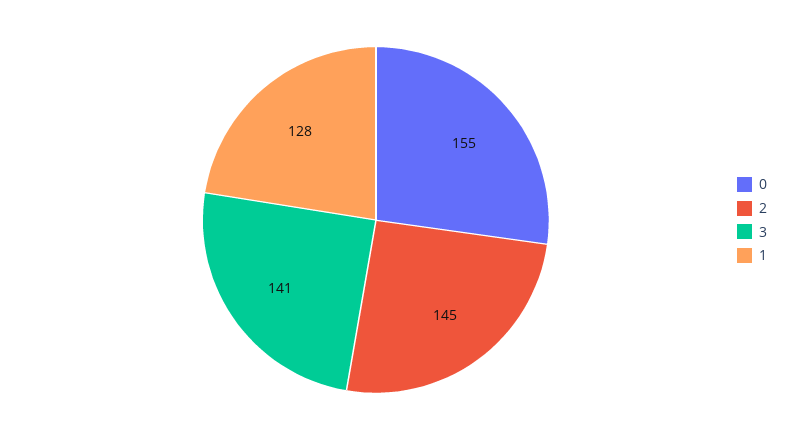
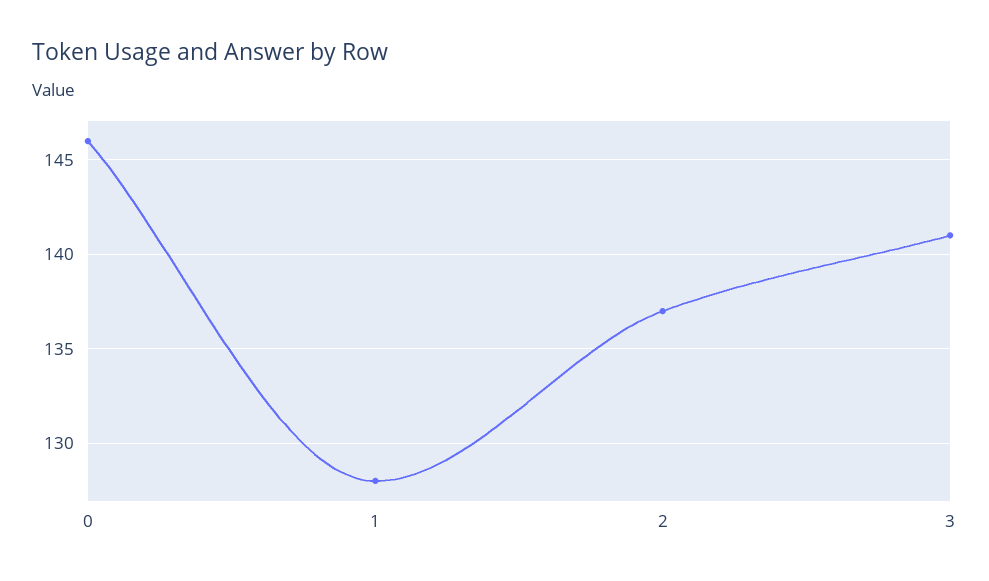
0: 155 -> 146
2: 145 -> 137

